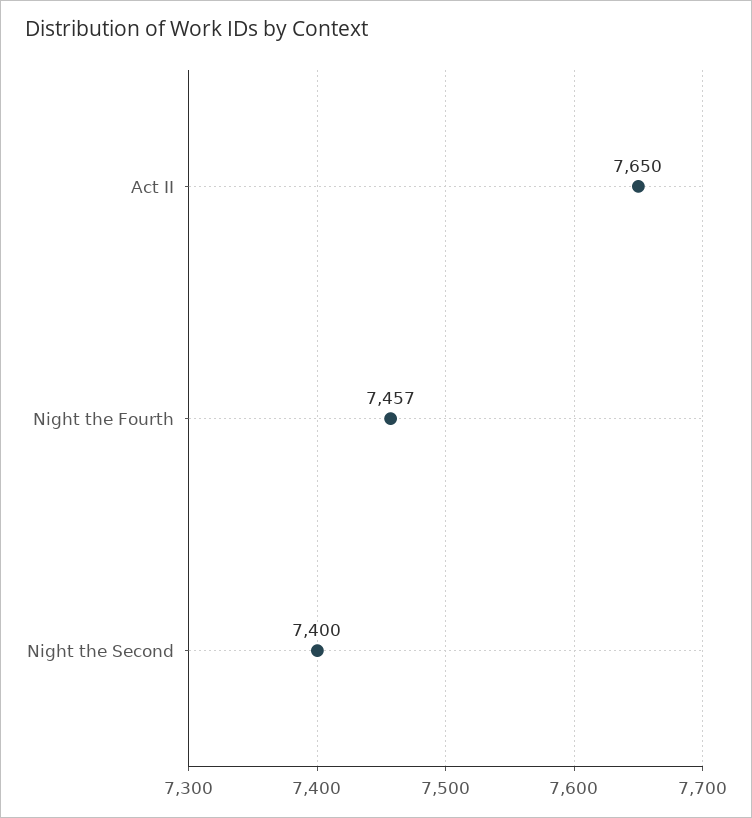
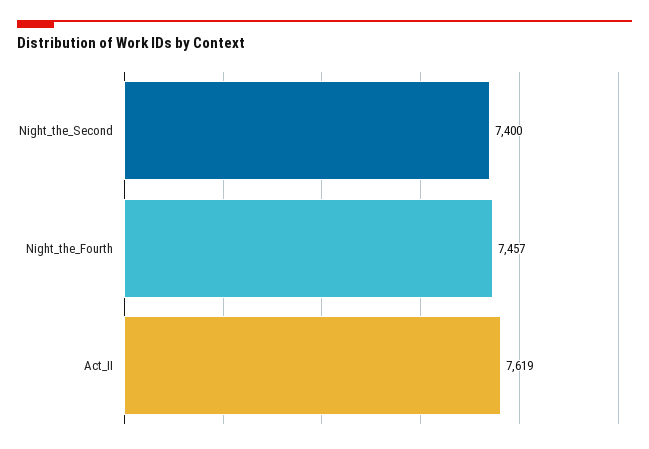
Act II: 7650 -> 7619

